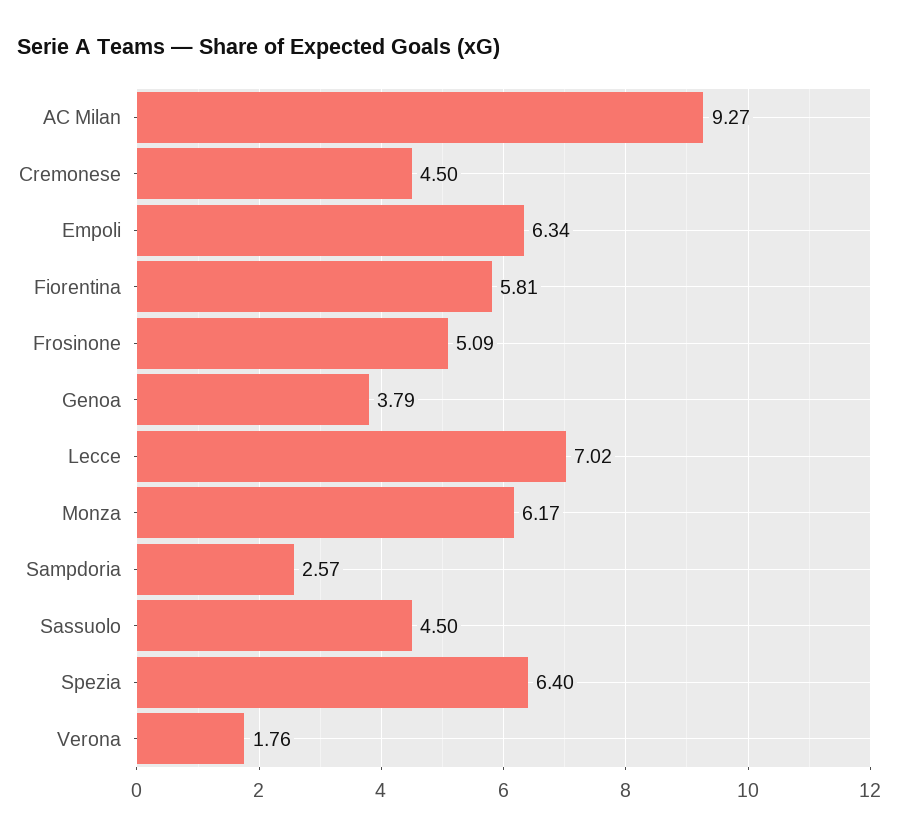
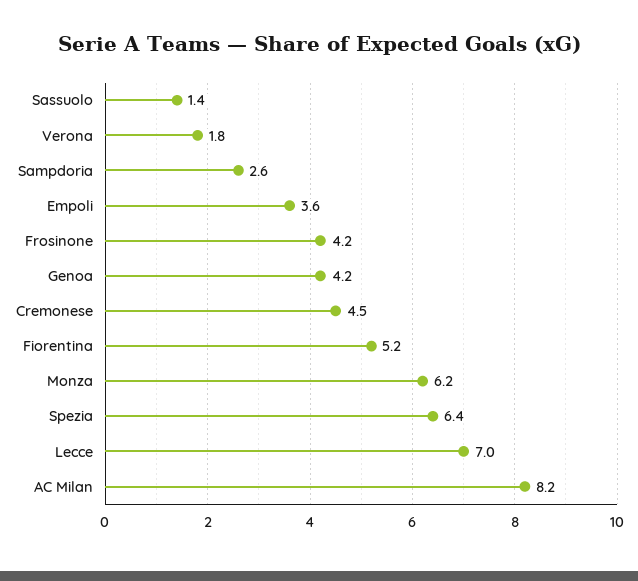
AC Milan: 9.27 -> 8.2
Empoli: 6.34 -> 3.6
Fiorentina: 5.81 -> 5.2
Frosinone: 5.09 -> 4.2
Genoa: 3.79 -> 4.2
Sassuolo: 4.5 -> 1.4

